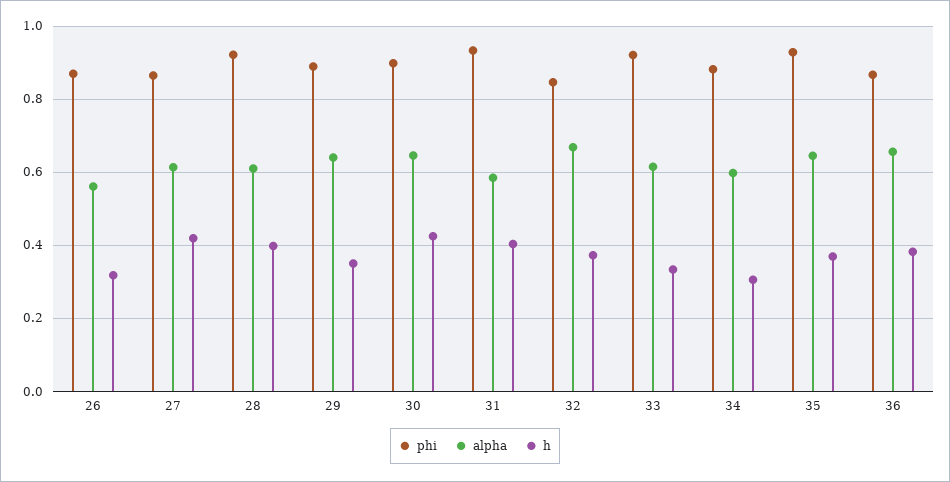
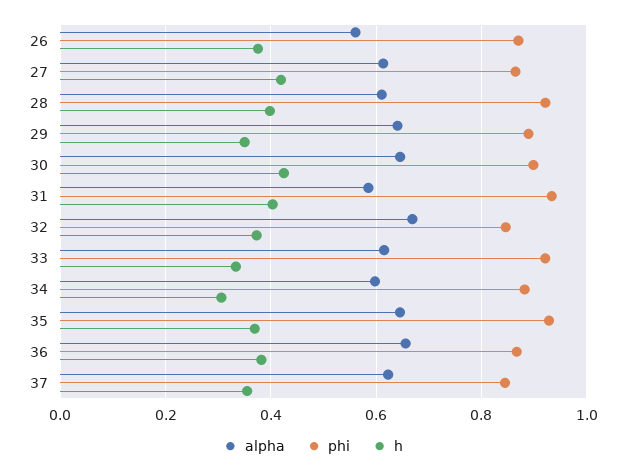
h, 26: 0.32 -> 0.38
alpha, 37: none -> 0.62
phi, 37: none -> 0.84
h, 37: none -> 0.36

